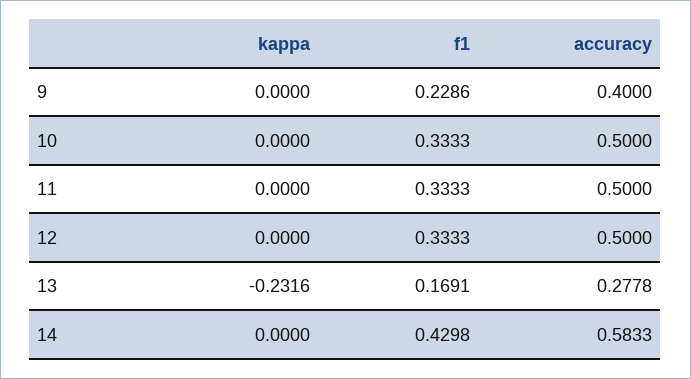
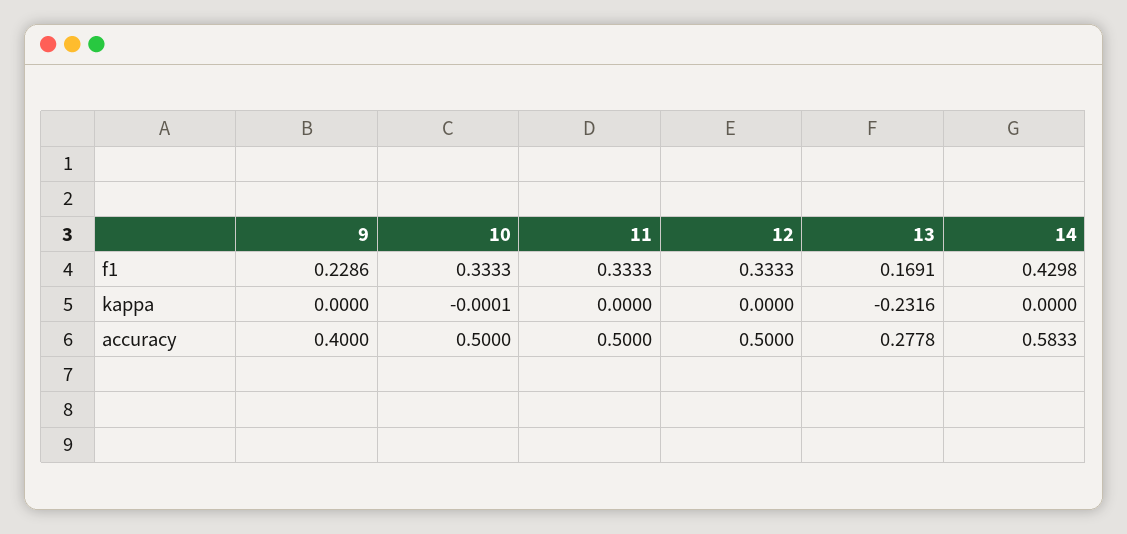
kappa, 10: 0 -> -0.0001

